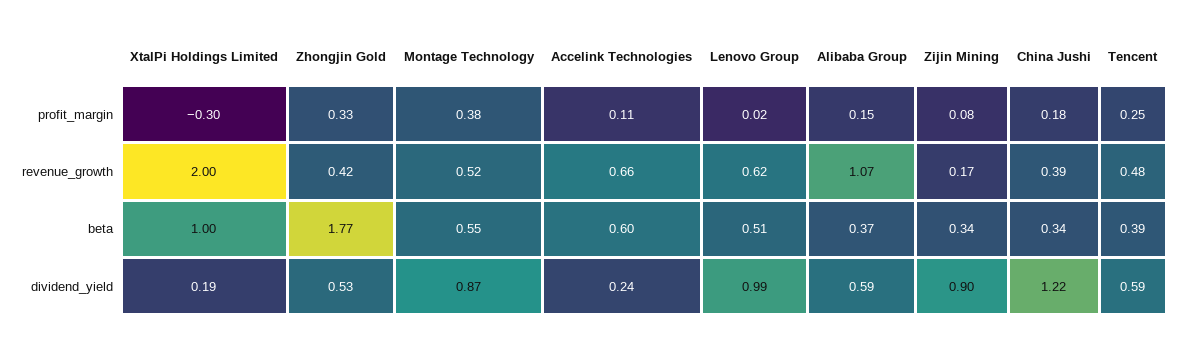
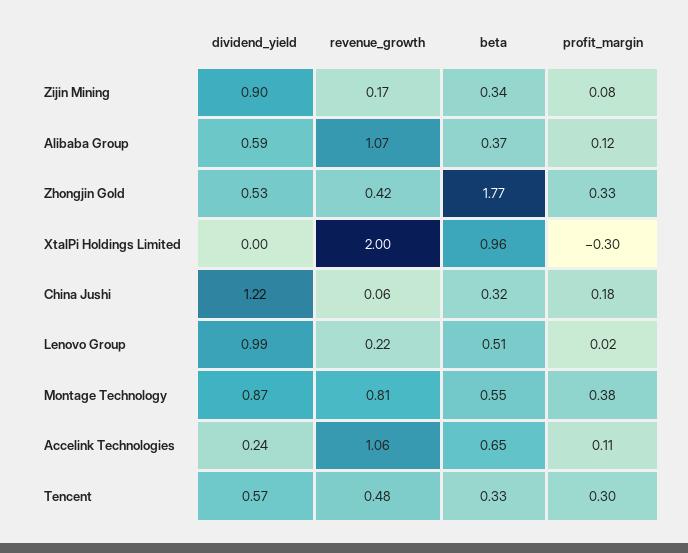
Alibaba Group, profit_margin: 0.15 -> 0.12
Tencent, profit_margin: 0.25 -> 0.3
Montage Technology, revenue_growth: 0.52 -> 0.81
Accelink Technologies, revenue_growth: 0.66 -> 1.06
Lenovo Group, revenue_growth: 0.62 -> 0.22
China Jushi, revenue_growth: 0.39 -> 0.06
XtalPi Holdings Limited, beta: 1 -> 0.96
Accelink Technologies, beta: 0.6 -> 0.65
China Jushi, beta: 0.34 -> 0.32
Tencent, beta: 0.39 -> 0.33
XtalPi Holdings Limited, dividend_yield: 0.19 -> 0
Tencent, dividend_yield: 0.59 -> 0.57

